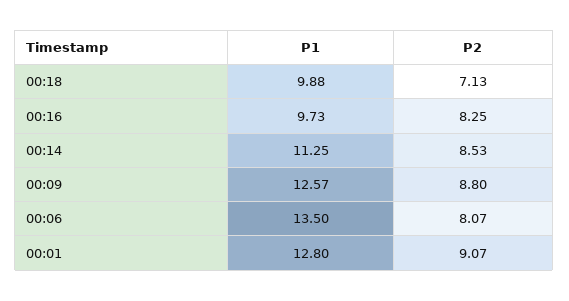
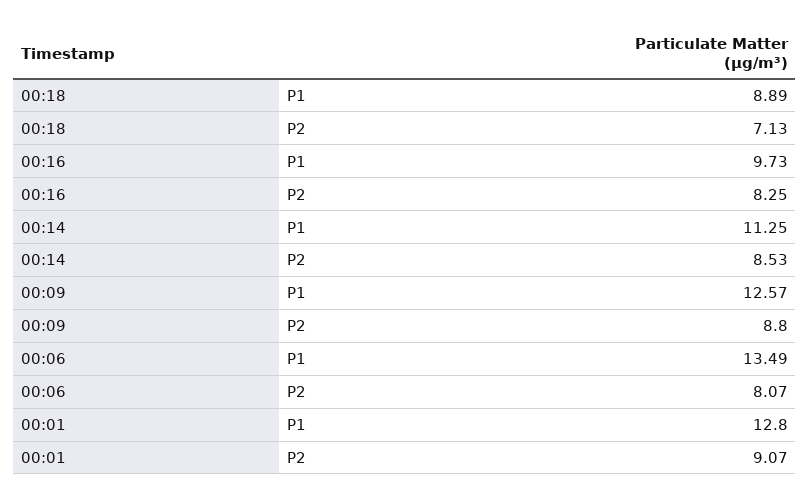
P1, 00:18: 9.88 -> 8.89
P1, 00:06: 13.5 -> 13.49

